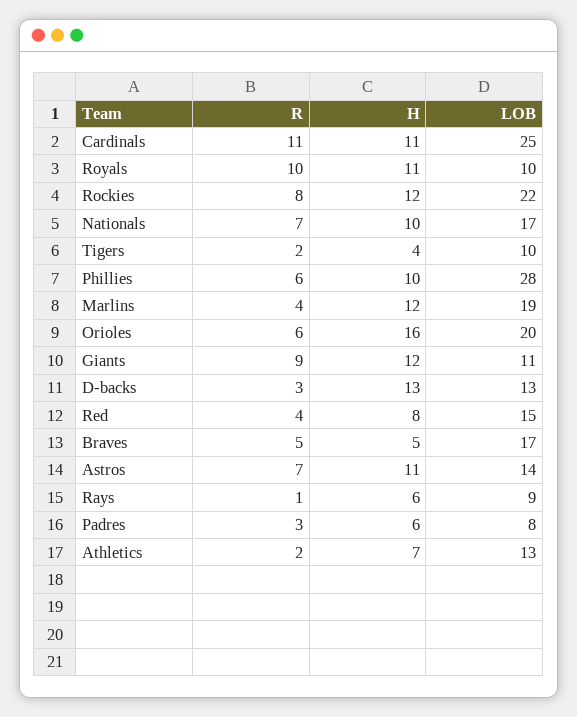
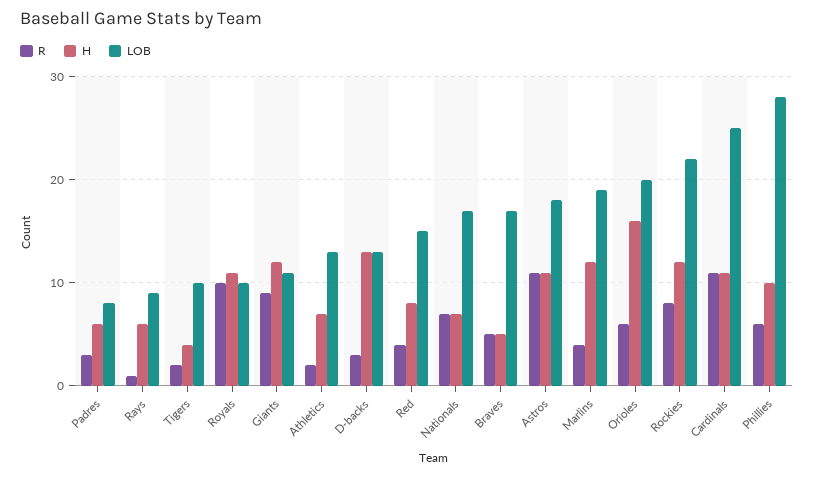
H, Nationals: 10 -> 7
R, Astros: 7 -> 11
LOB, Astros: 14 -> 18

